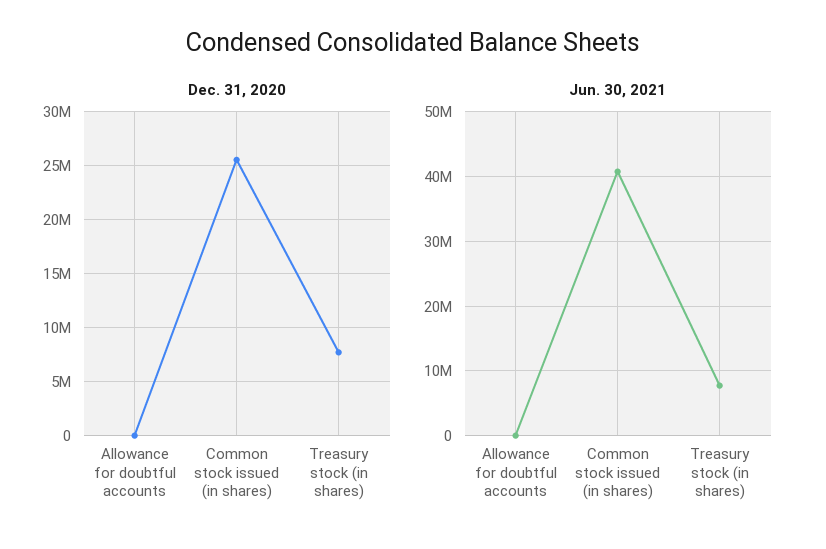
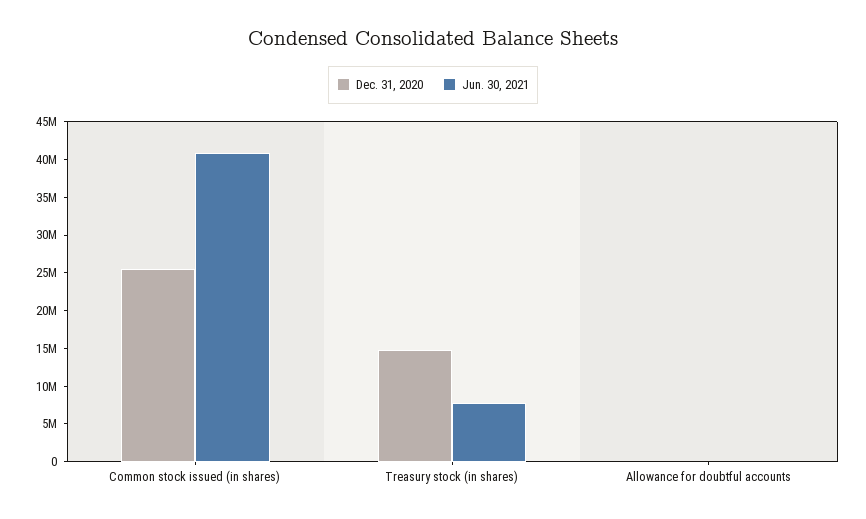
Dec. 31, 2020, Treasury stock (in shares): 8000000 -> 15000000

